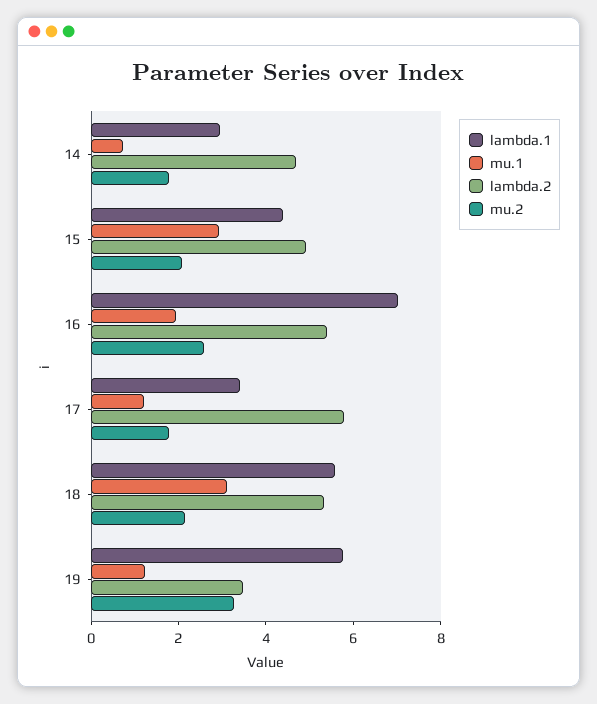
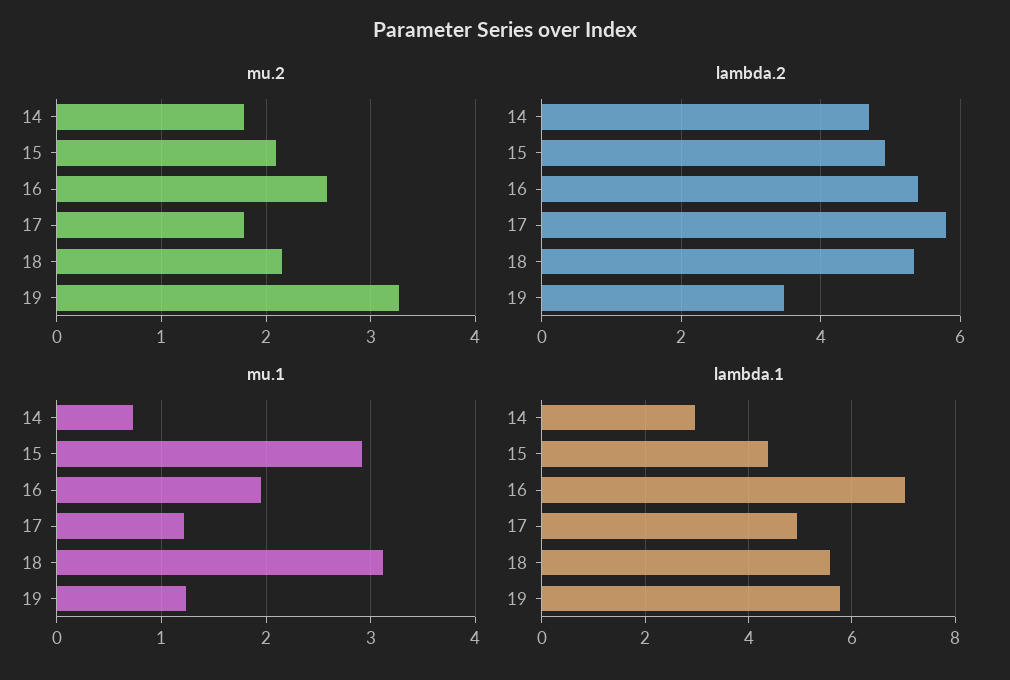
lambda.1, 17: 3.5 -> 5

